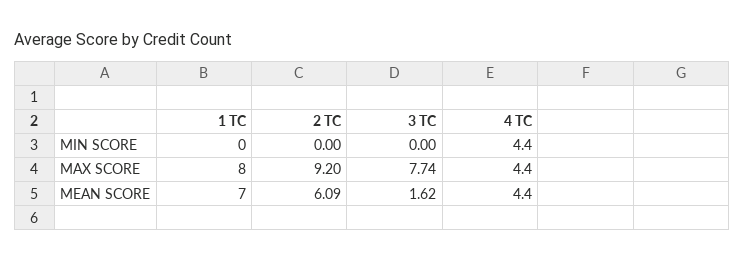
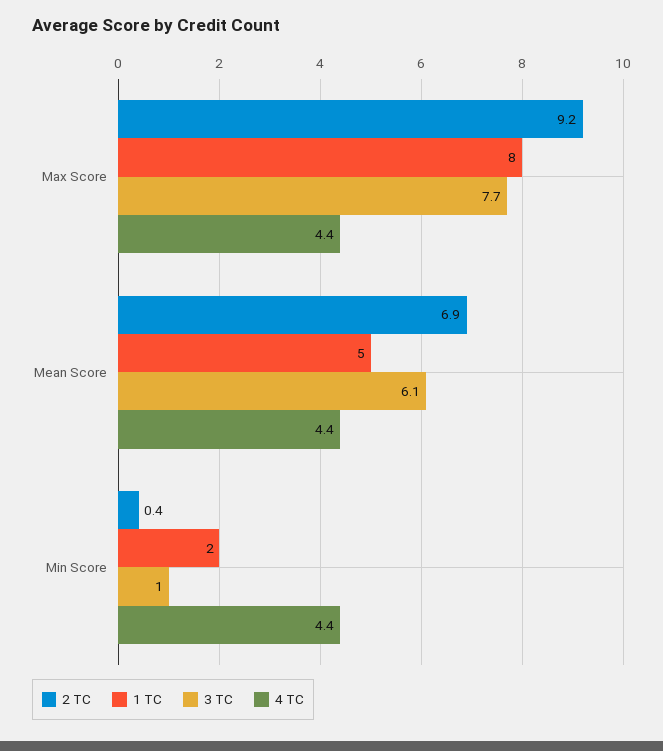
1 TC, MIN SCORE: 0 -> 2
2 TC, MIN SCORE: 0 -> 0.4
3 TC, MIN SCORE: 0 -> 1
1 TC, MEAN SCORE: 7 -> 5
2 TC, MEAN SCORE: 6.09 -> 6.9
3 TC, MEAN SCORE: 1.62 -> 6.1

